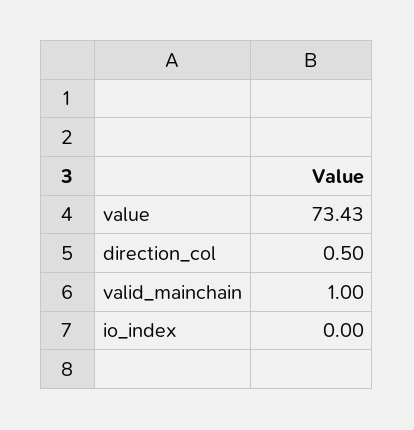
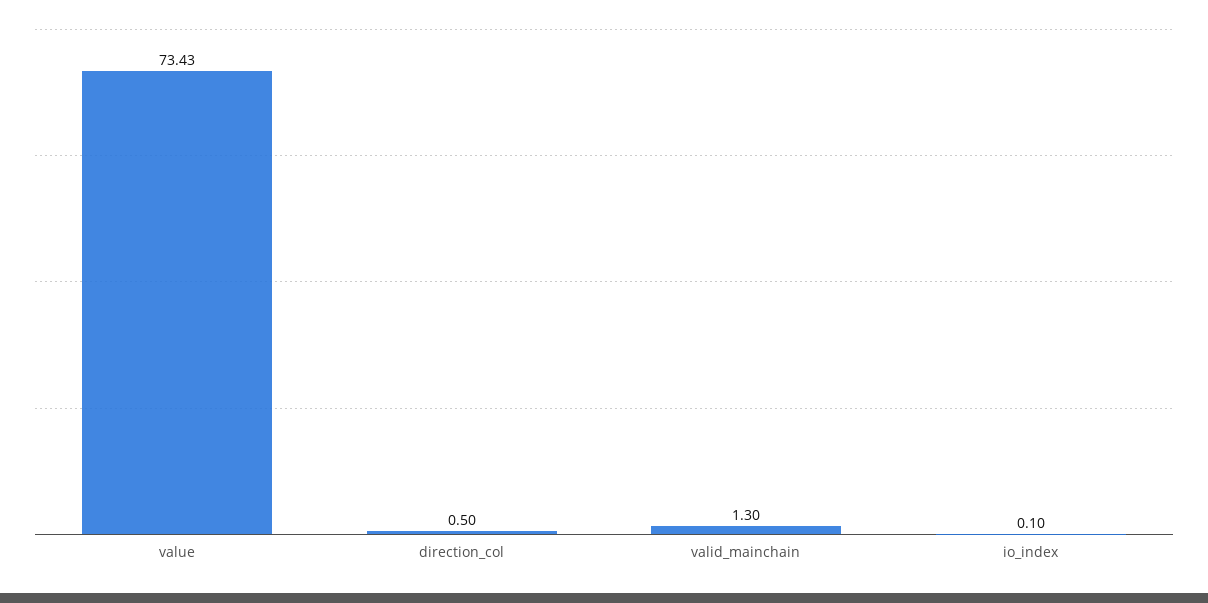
valid_mainchain: 1 -> 1.3
io_index: 0 -> 0.1

